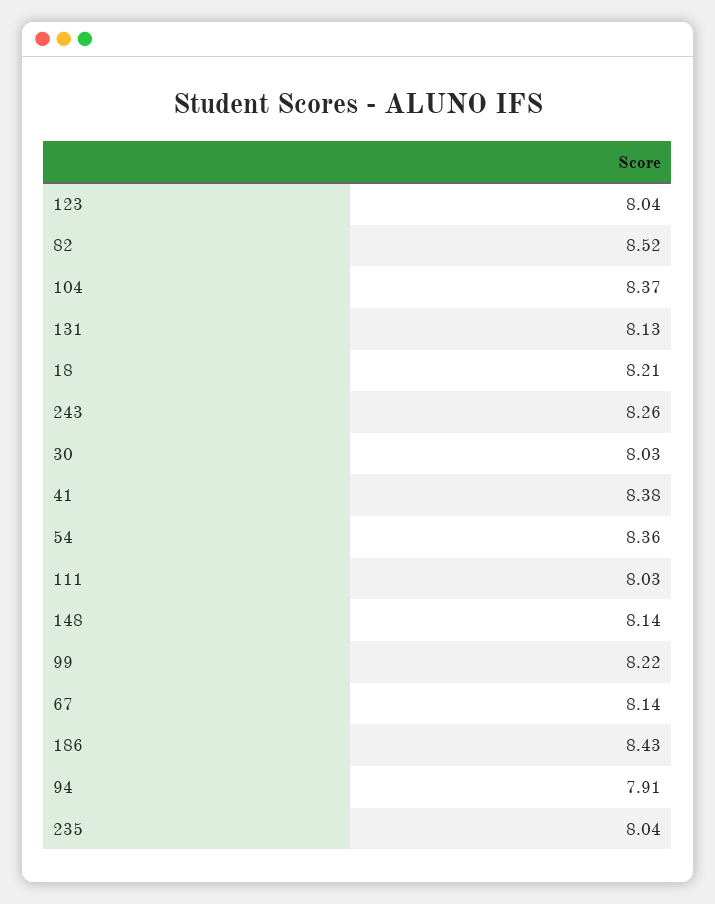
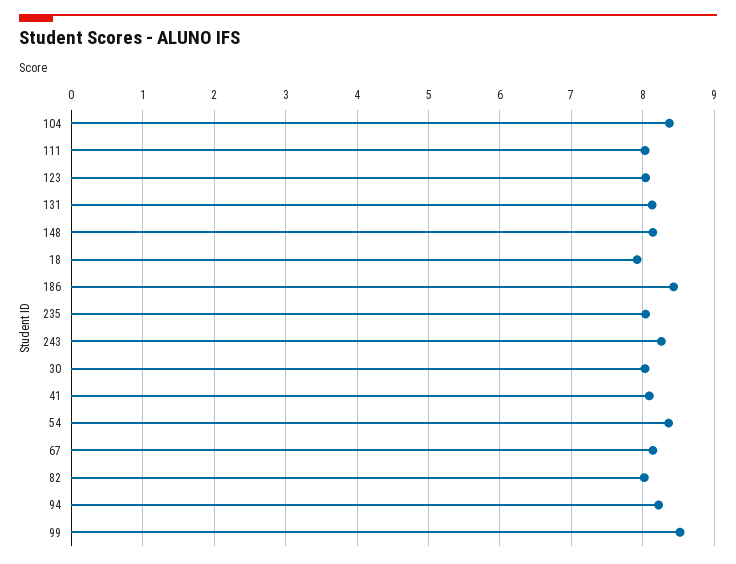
82: 8.52 -> 8
18: 8.21 -> 7.9
41: 8.38 -> 8.1
99: 8.22 -> 8.5
94: 7.91 -> 8.2

